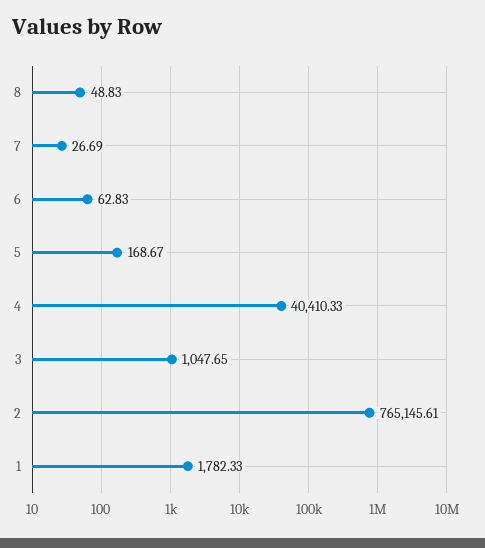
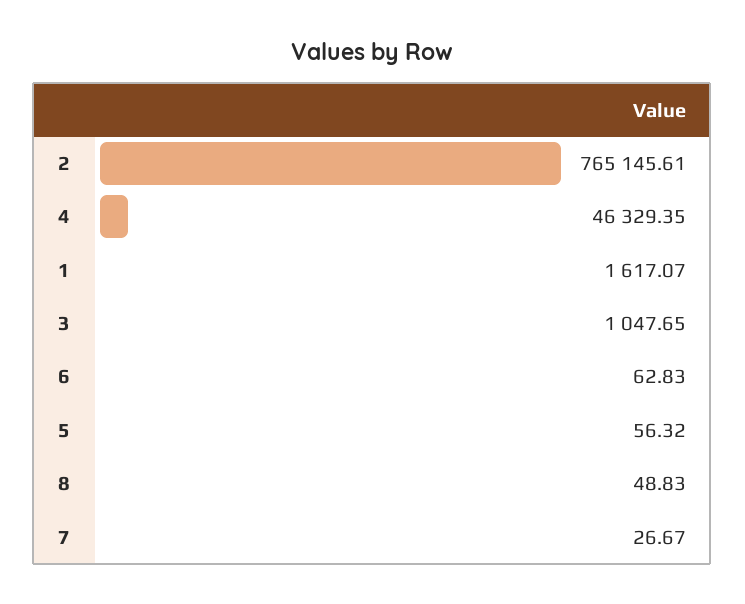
7: 26.69 -> 26.67
5: 168.67 -> 56.32
4: 40410.33 -> 46329.35
1: 1782.33 -> 1617.07

